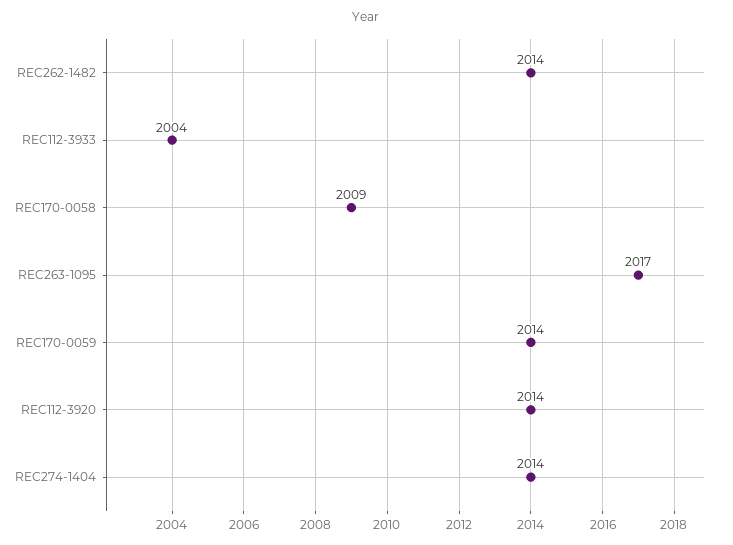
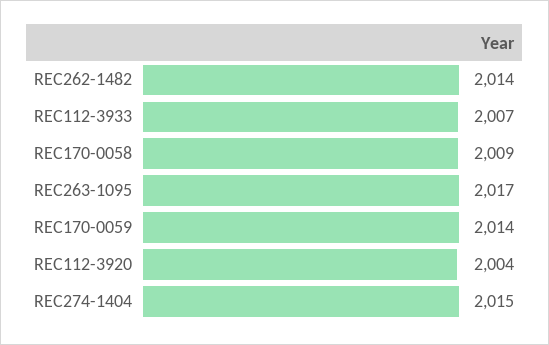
REC112-3933: 2004 -> 2007
REC112-3920: 2014 -> 2004
REC274-1404: 2014 -> 2015

